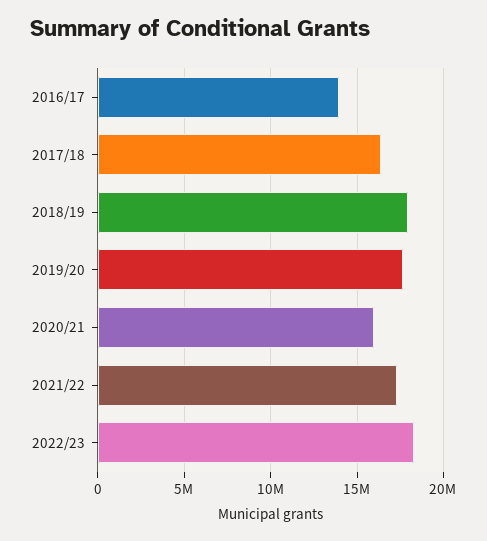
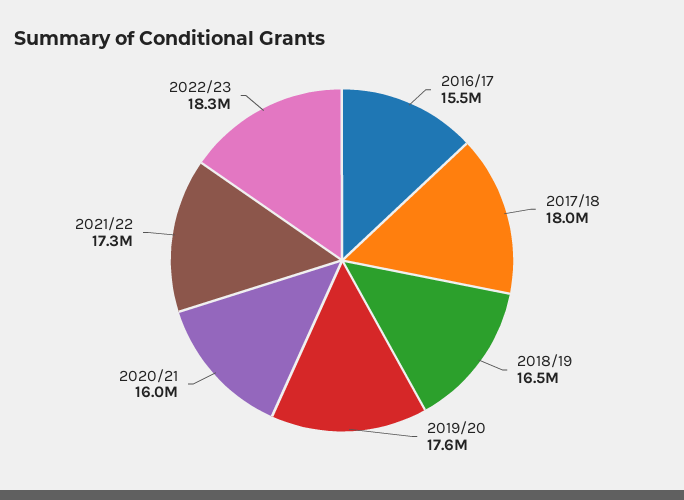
2016/17: 14000000 -> 15500000
2017/18: 16500000 -> 18000000
2018/19: 18000000 -> 16500000

